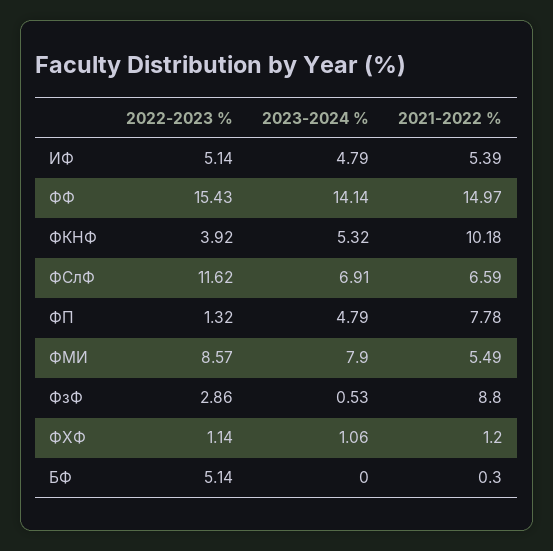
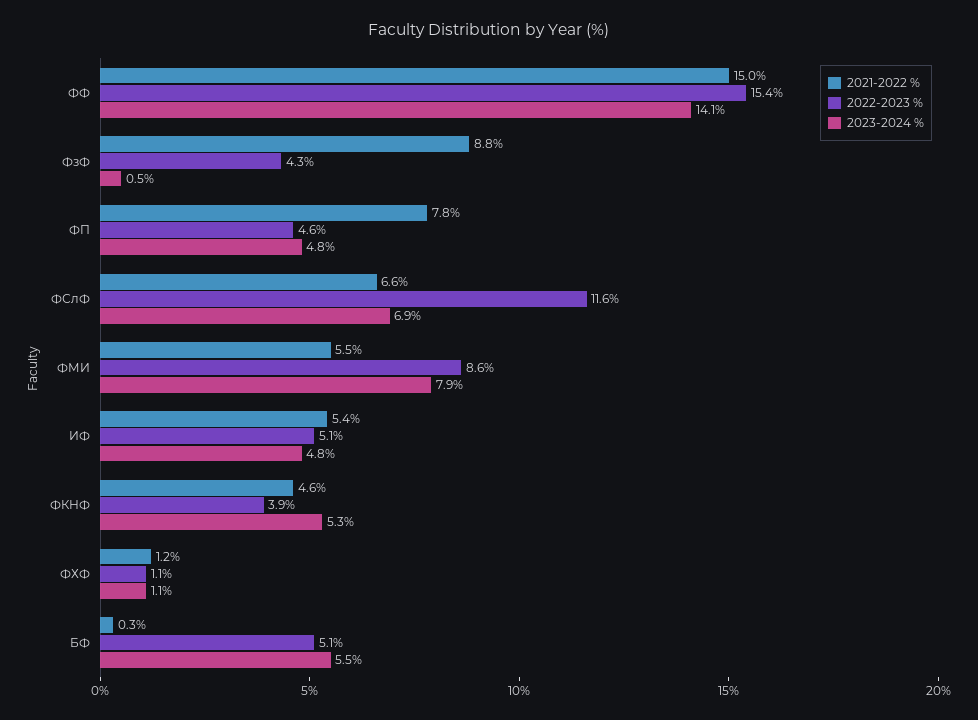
2021-2022 %, ФКНФ: 10.18 -> 4.6
2022-2023 %, ФП: 1.32 -> 4.6
2022-2023 %, ФзФ: 2.86 -> 4.3
2023-2024 %, БФ: 0 -> 5.5

